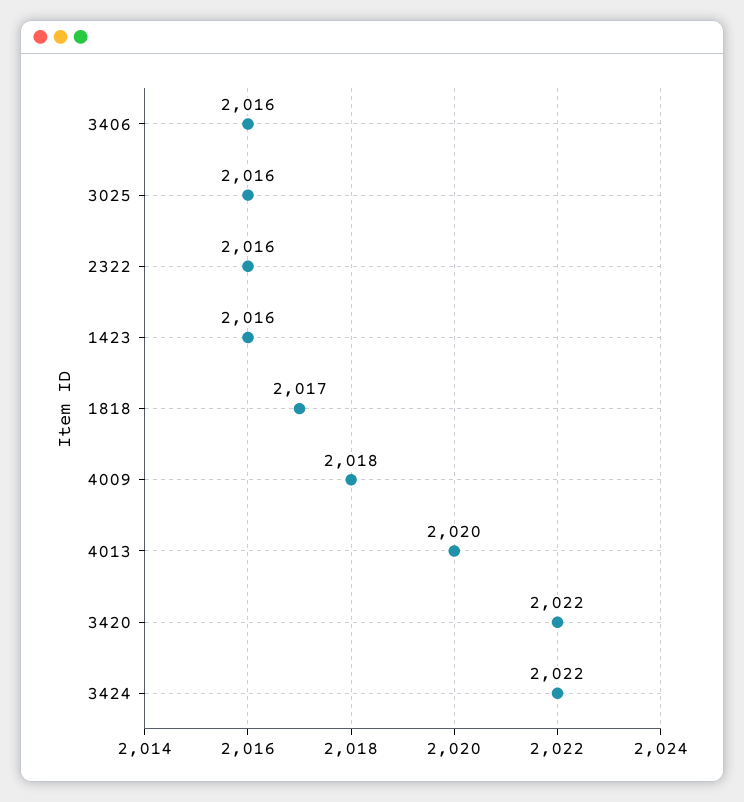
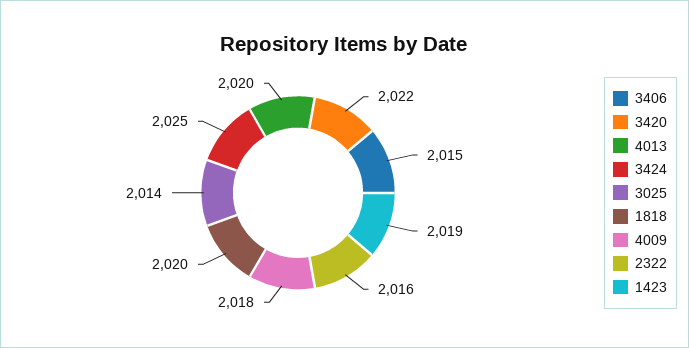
3406: 2016 -> 2015
3025: 2016 -> 2014
1423: 2016 -> 2019
1818: 2017 -> 2020
3424: 2022 -> 2025

